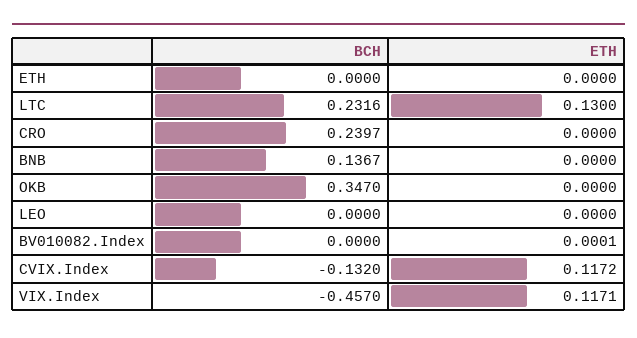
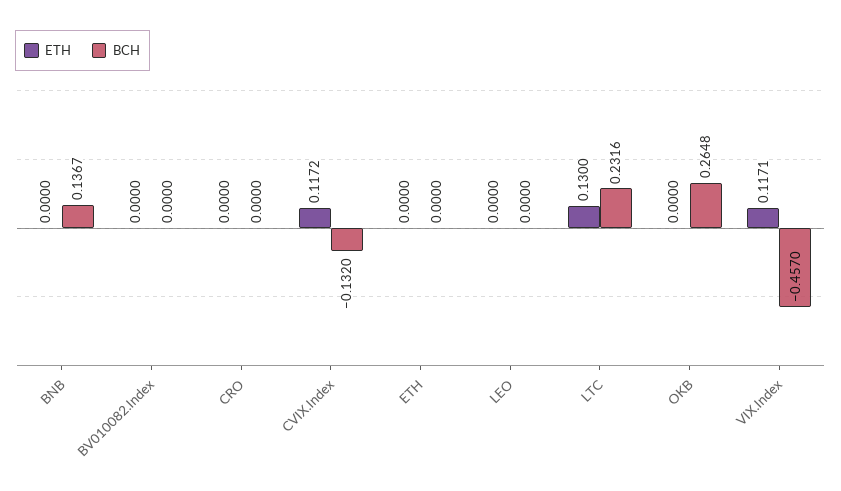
BCH, CRO: 0.2397 -> 0
BCH, OKB: 0.347 -> 0.2648
ETH, BV010082.Index: 0.0001 -> 0

